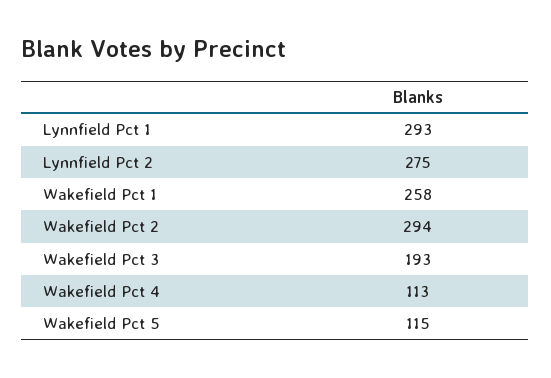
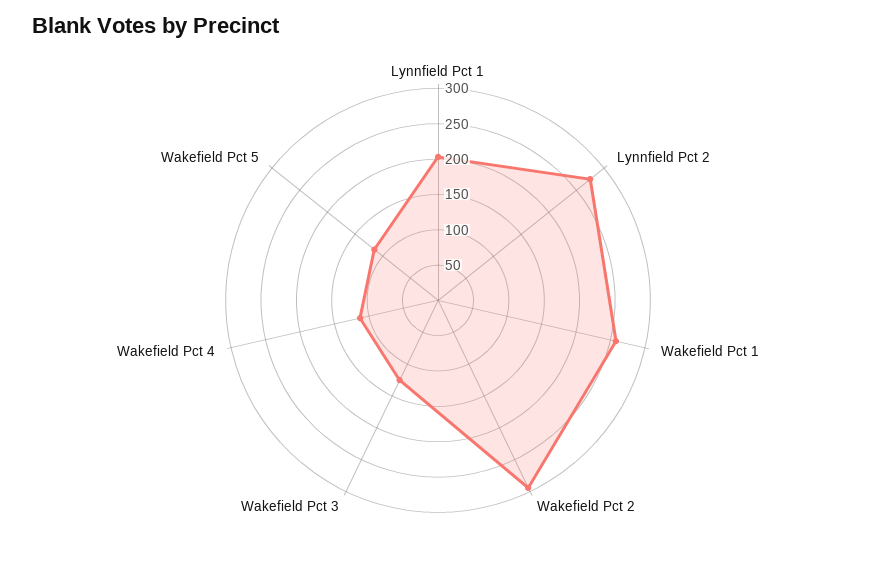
Lynnfield Pct 1: 293 -> 200
Wakefield Pct 3: 193 -> 125

